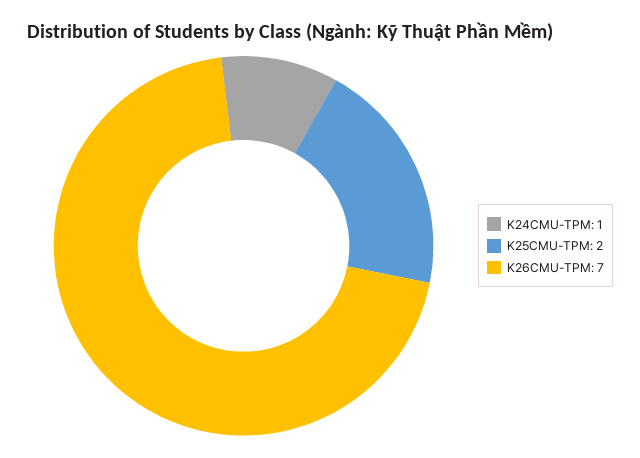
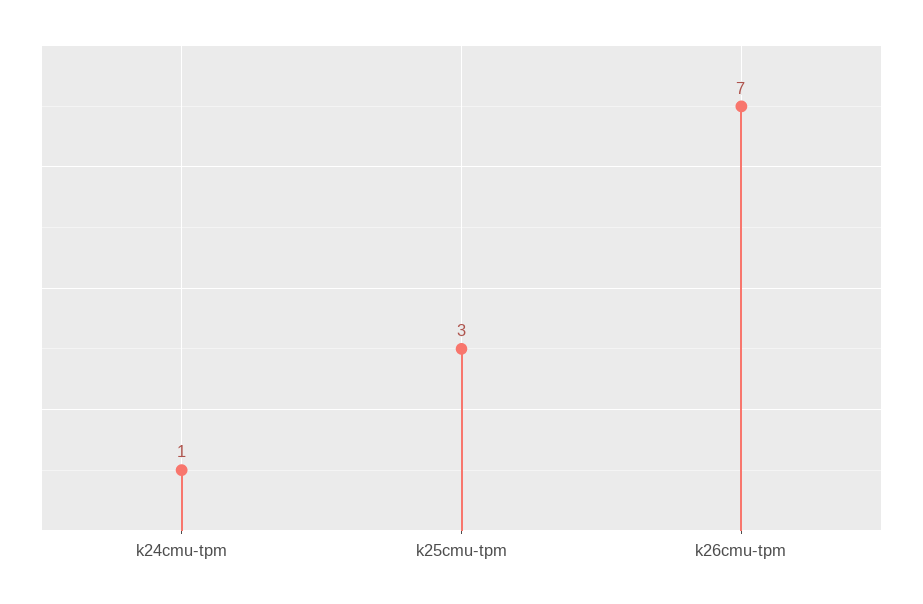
K25CMU-TPM: 2 -> 3

